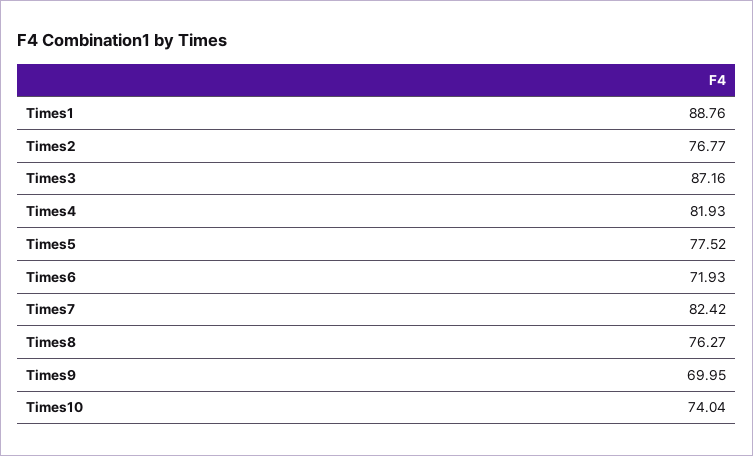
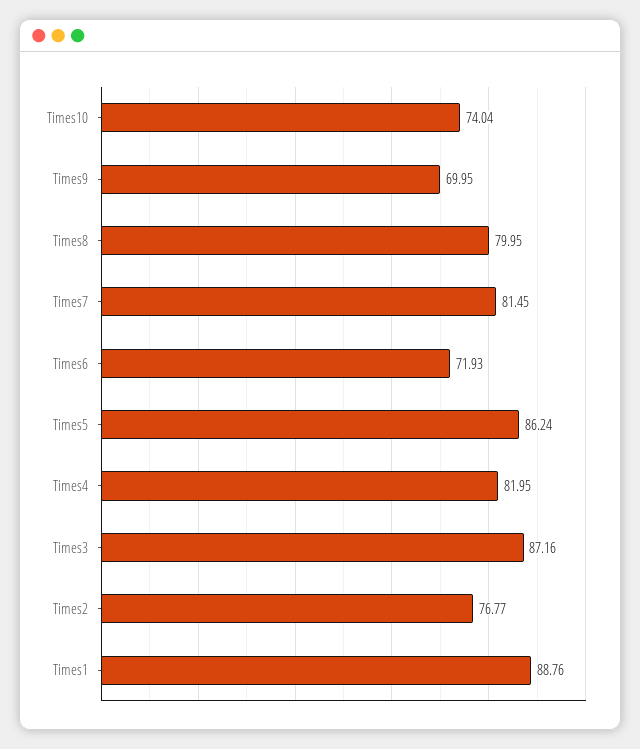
Times4: 81.93 -> 81.95
Times5: 77.52 -> 86.24
Times7: 82.42 -> 81.45
Times8: 76.27 -> 79.95

